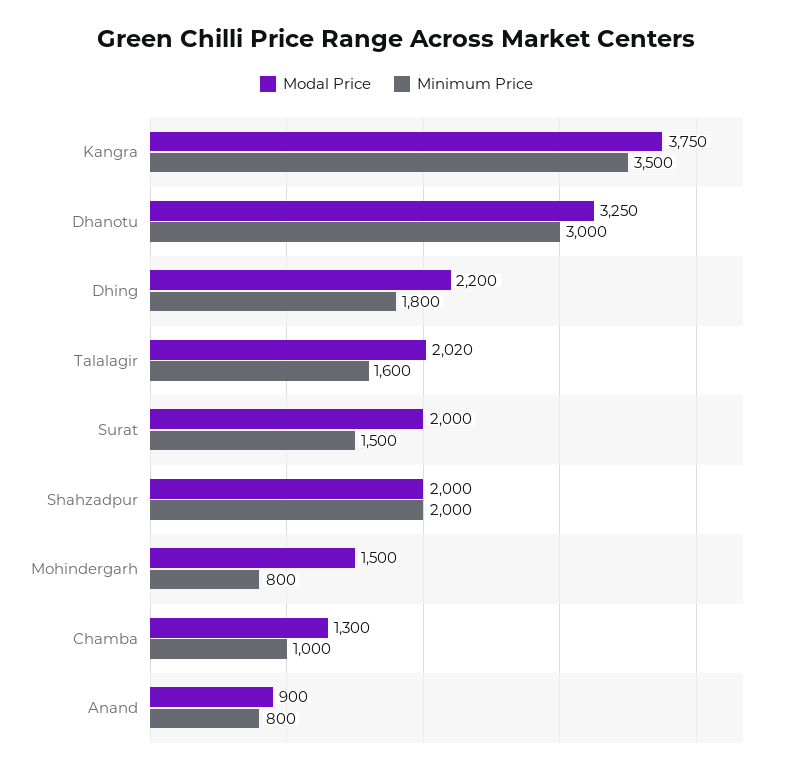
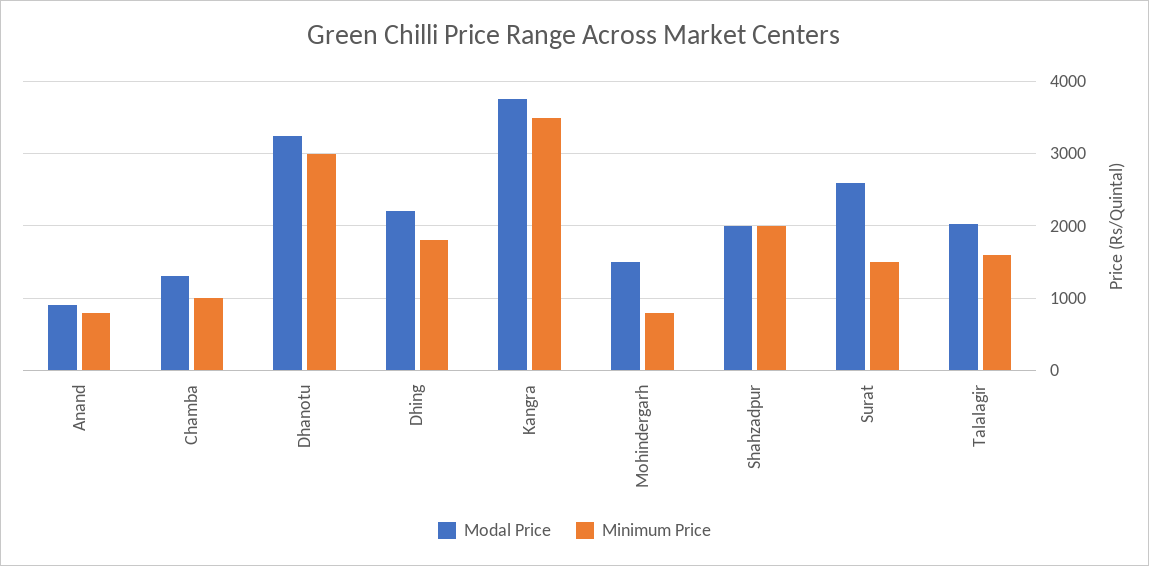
Modal Price, Surat: 2000 -> 2600

